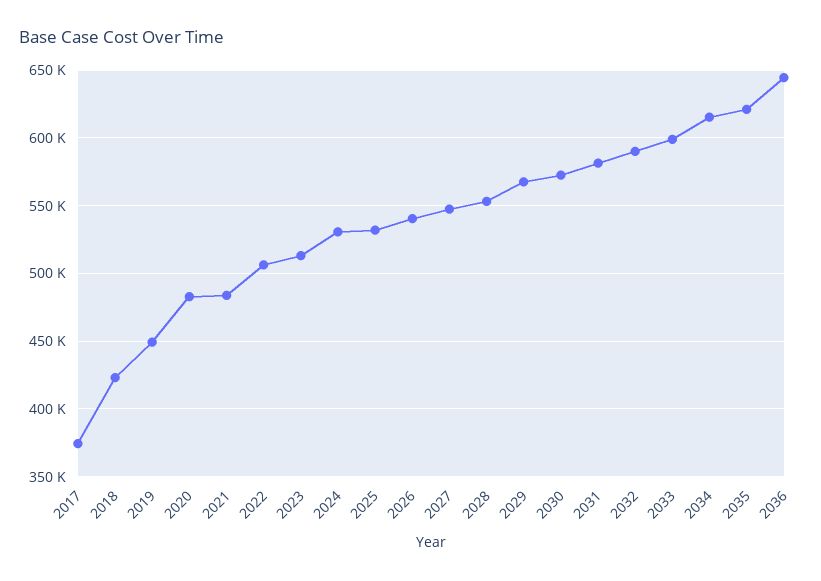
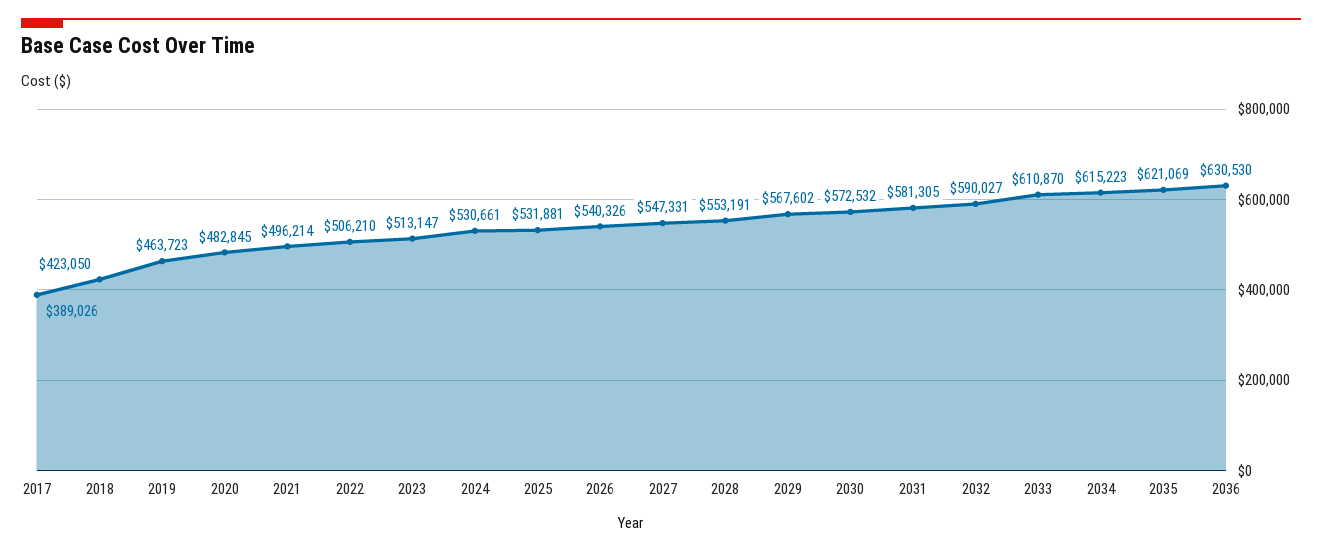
2017: 375000 -> 389026
2019: 450000 -> 463723
2021: 485000 -> 496214
2033: 600000 -> 610870
2036: 645000 -> 630530

